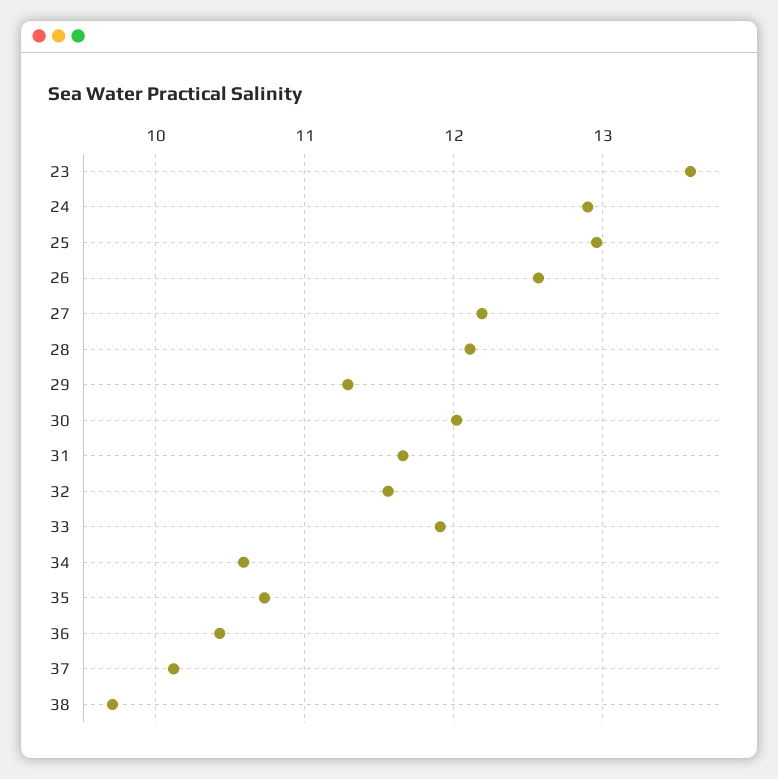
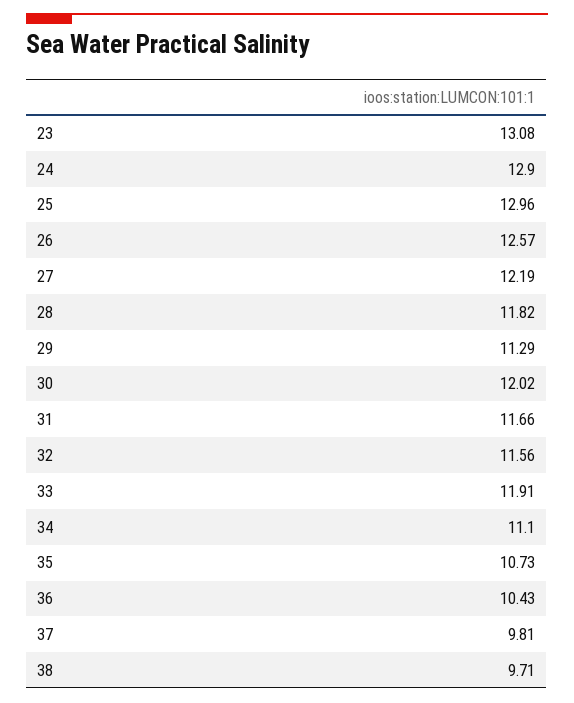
23: 13.6 -> 13.08
28: 12.1 -> 11.82
34: 10.6 -> 11.1
37: 10.1 -> 9.81

